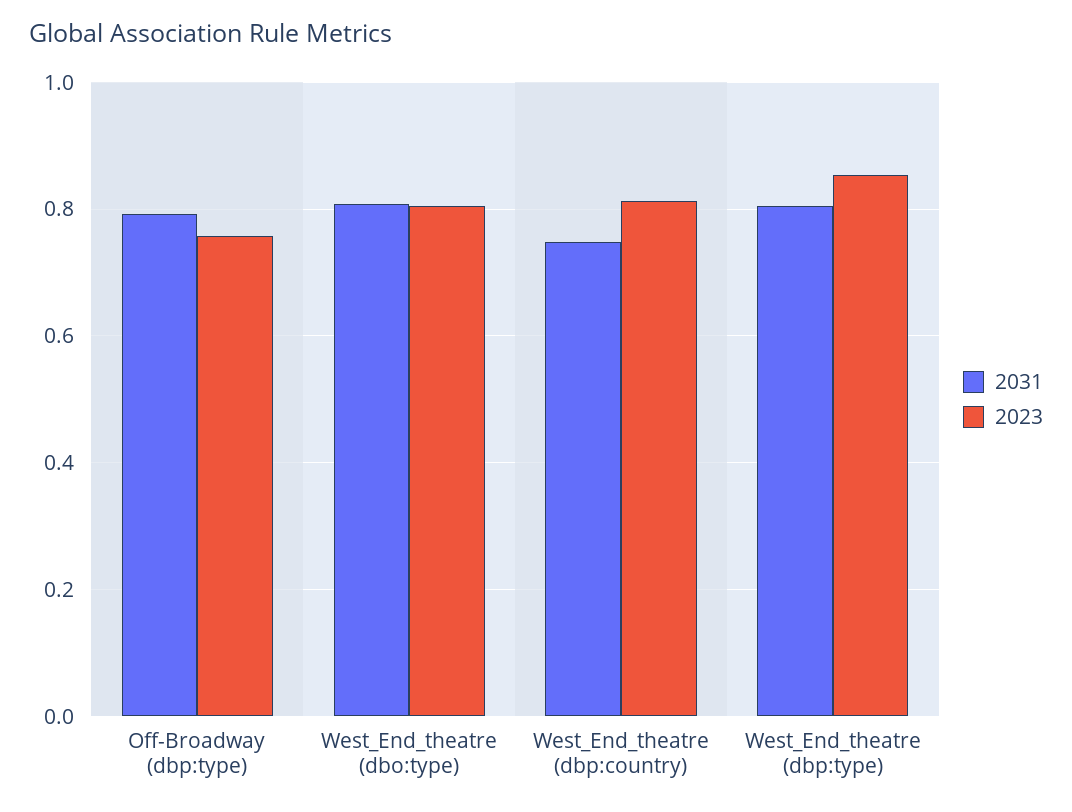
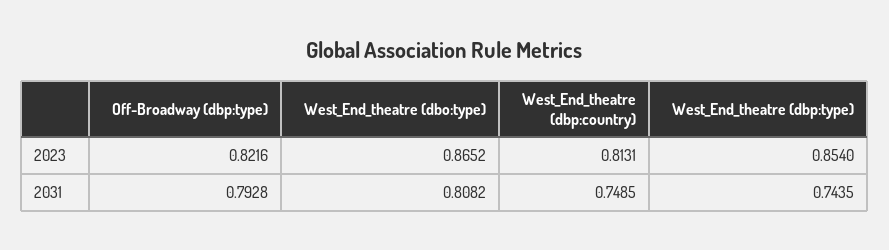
2023, Off-Broadway (dbp:type): 0.76 -> 0.8216
2023, West_End_theatre (dbo:type): 0.8 -> 0.8652
2031, West_End_theatre (dbp:type): 0.8 -> 0.7435

